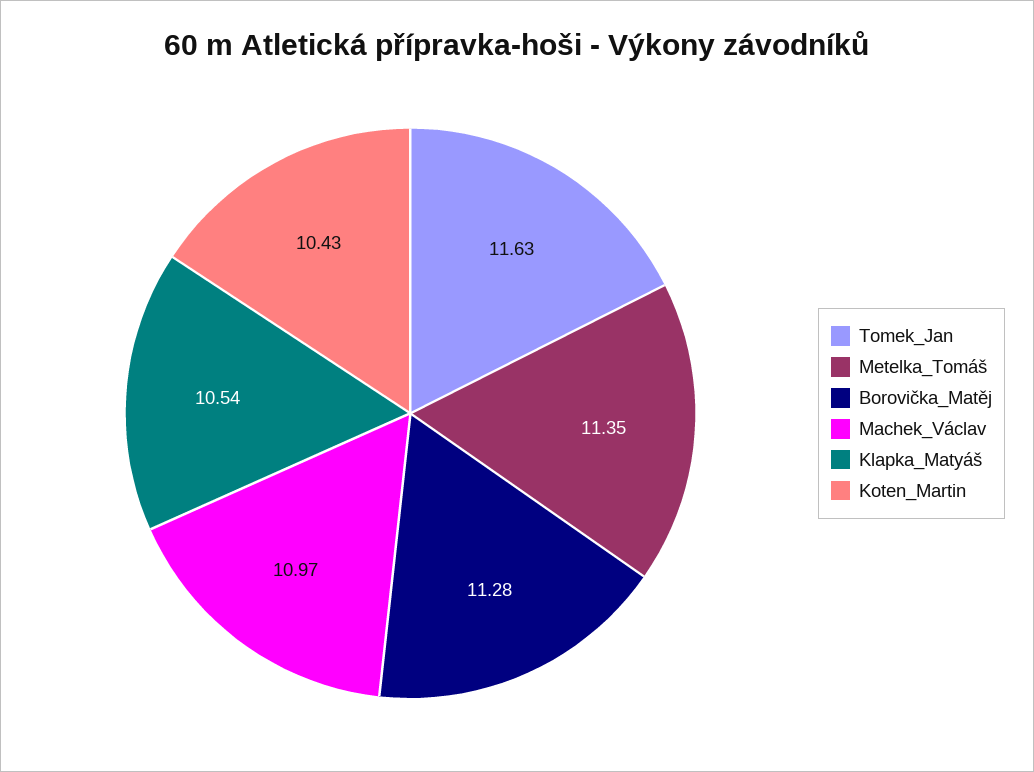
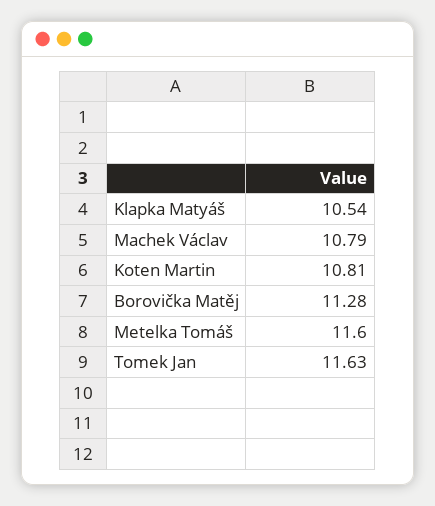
Metelka_Tomáš: 11.35 -> 11.6
Machek_Václav: 10.97 -> 10.79
Koten_Martin: 10.43 -> 10.81

